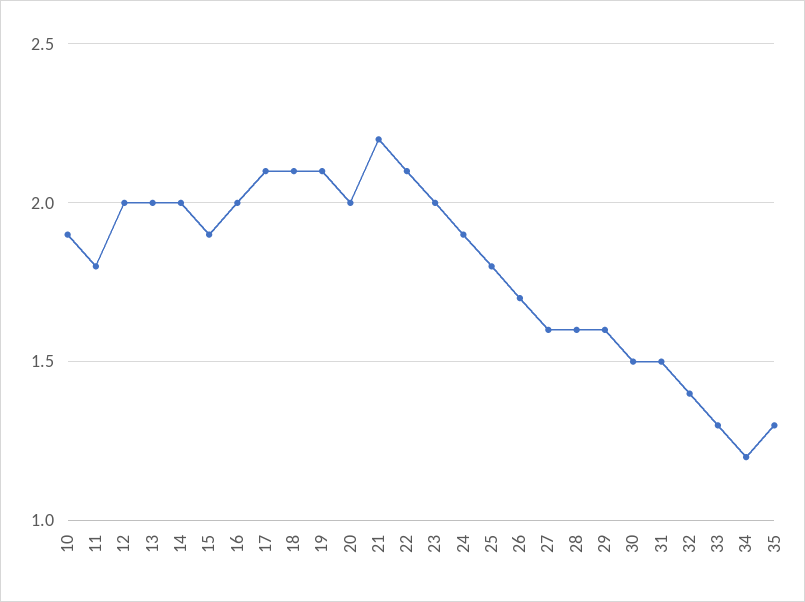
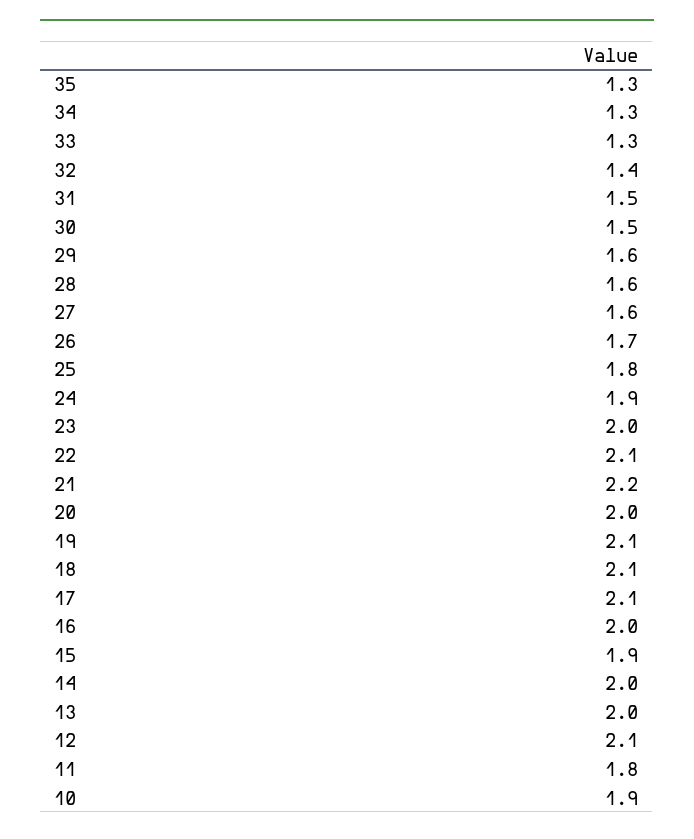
12: 2 -> 2.1
34: 1.2 -> 1.3

